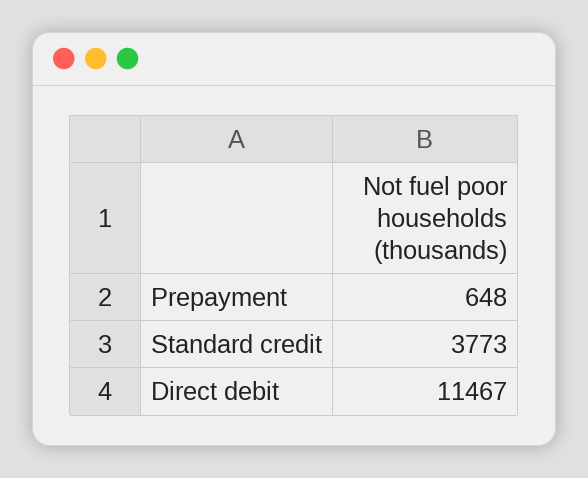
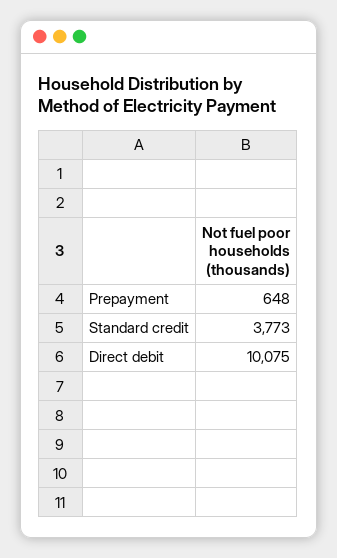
Direct debit: 11467 -> 10075

